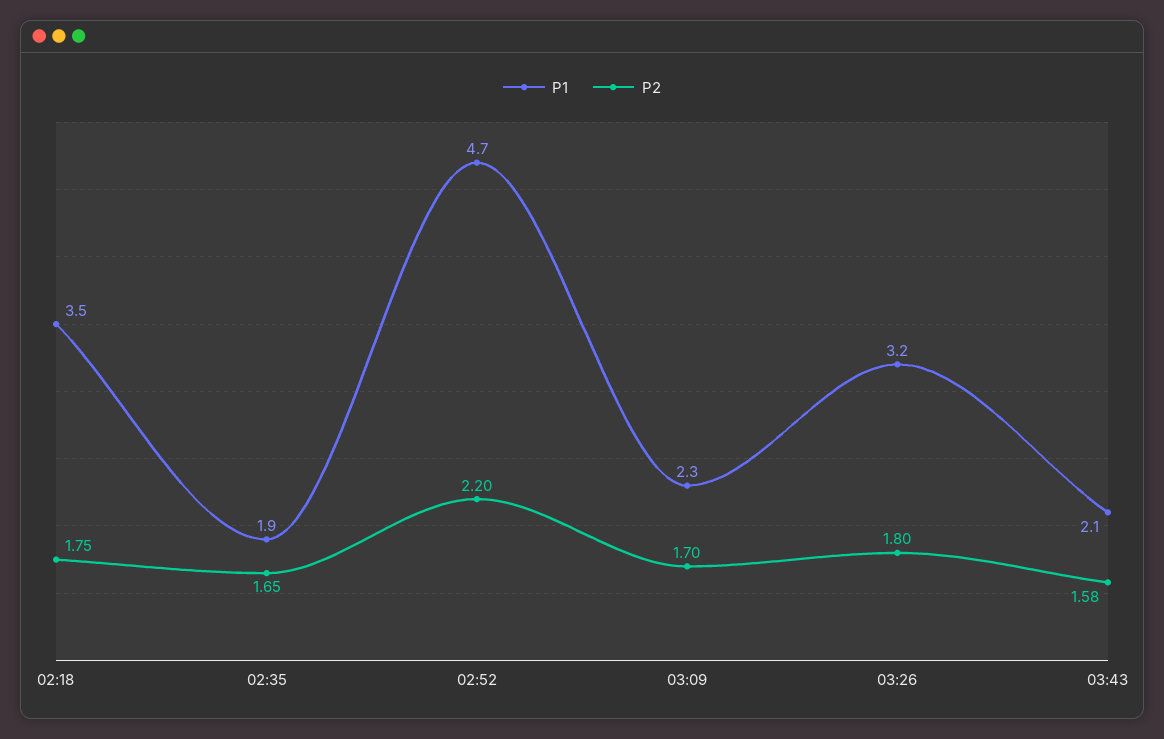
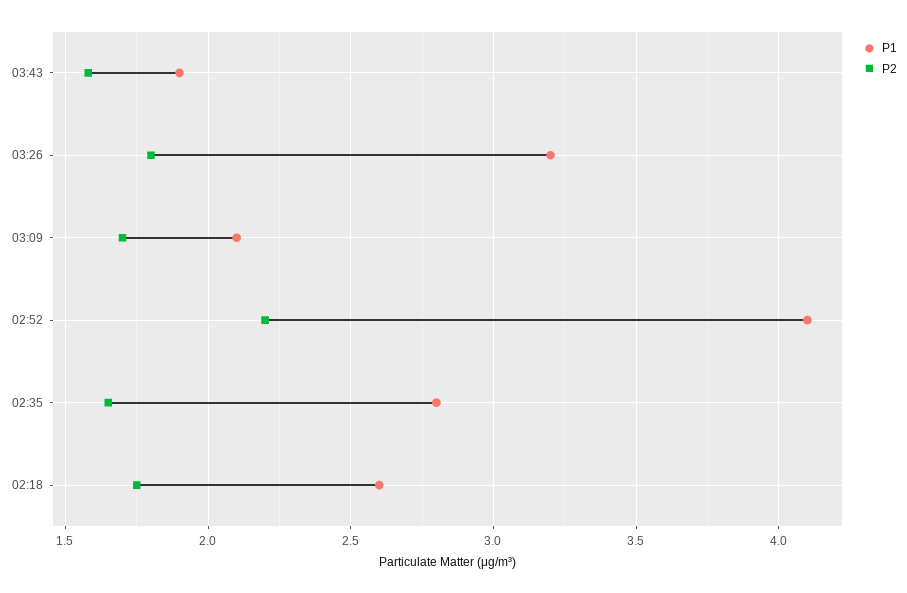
P1, 02:18: 3.5 -> 2.6
P1, 02:35: 1.9 -> 2.8
P1, 02:52: 4.7 -> 4.1
P1, 03:09: 2.3 -> 2.1
P1, 03:43: 2.1 -> 1.9

